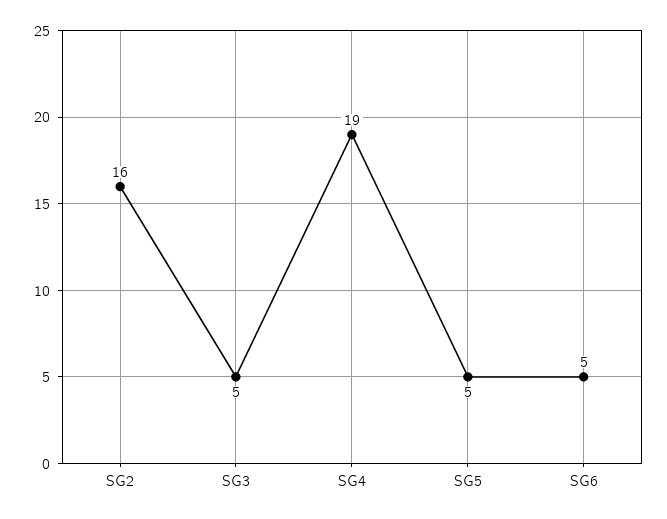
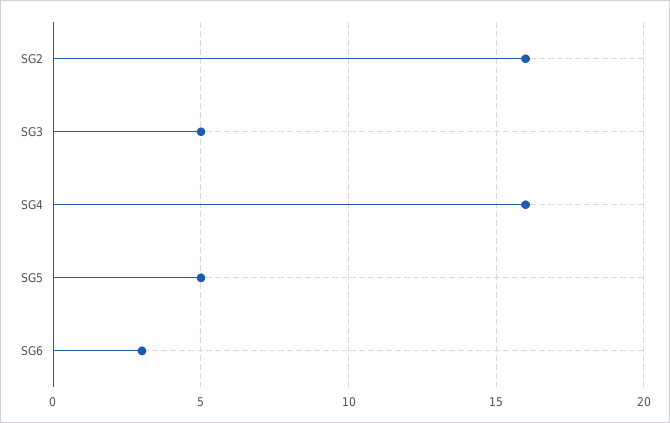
SG4: 19 -> 16
SG6: 5 -> 3

